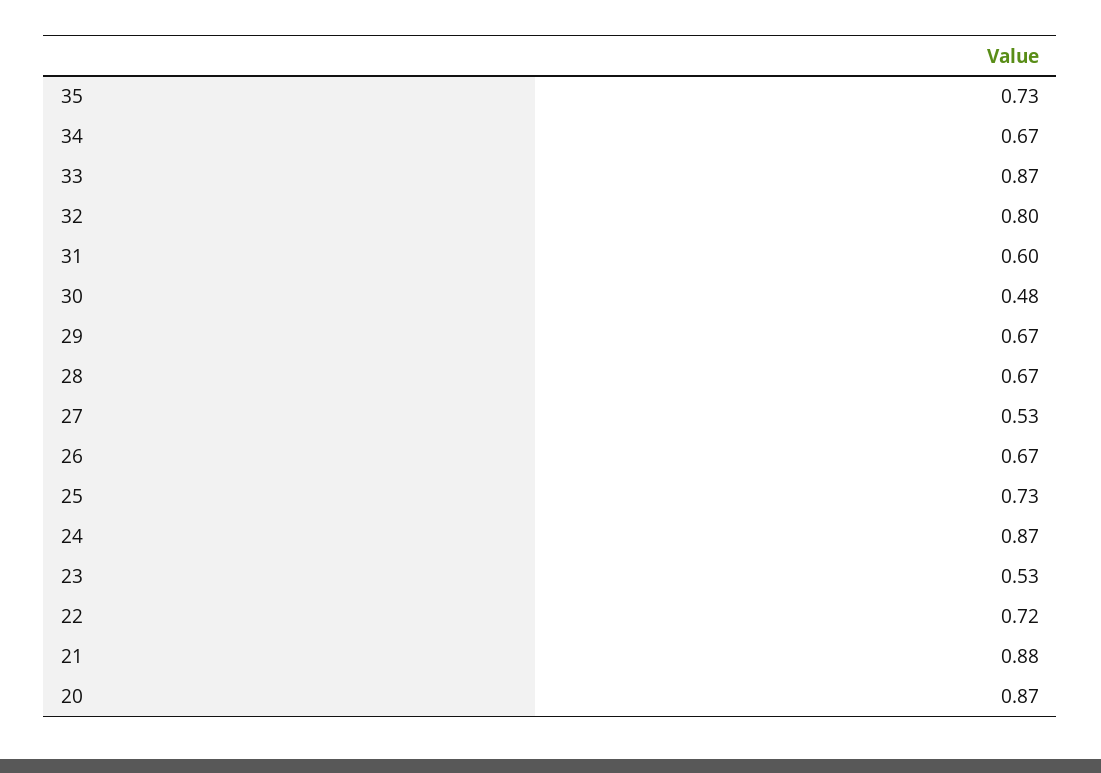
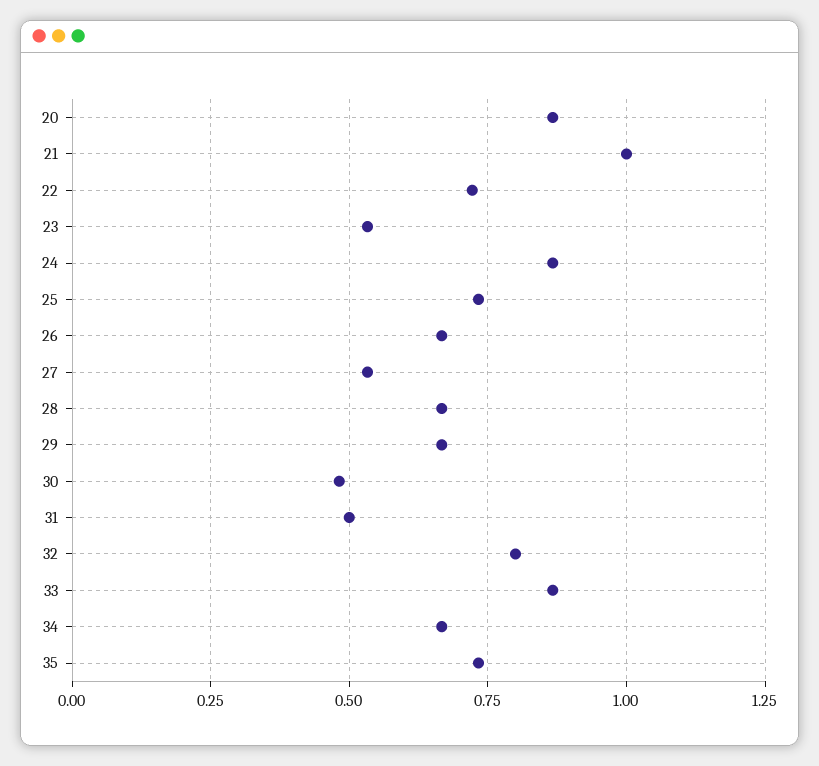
31: 0.6 -> 0.5
21: 0.88 -> 1

